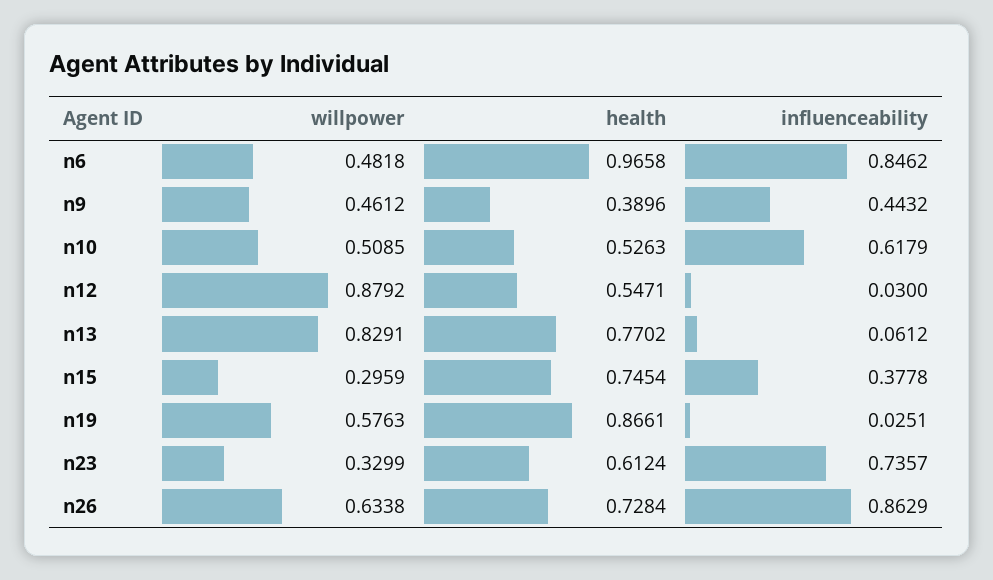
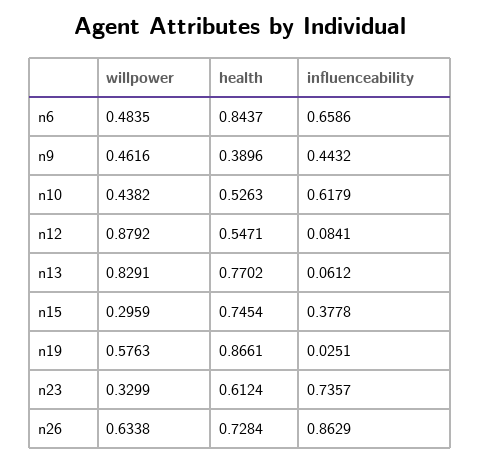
willpower, n6: 0.4818 -> 0.4835
health, n6: 0.9658 -> 0.8437
influenceability, n6: 0.8462 -> 0.6586
willpower, n9: 0.4612 -> 0.4616
willpower, n10: 0.5085 -> 0.4382
influenceability, n12: 0.03 -> 0.0841

